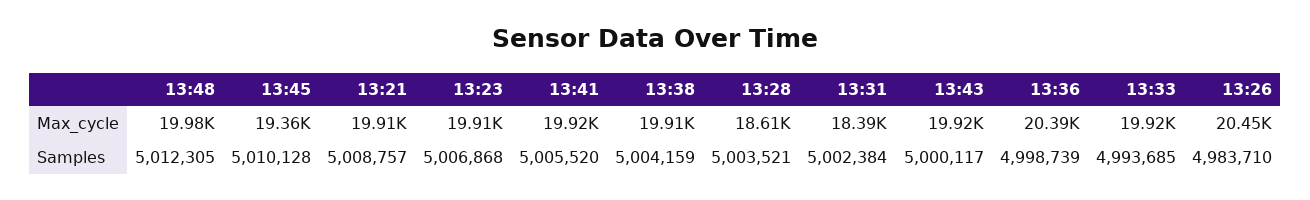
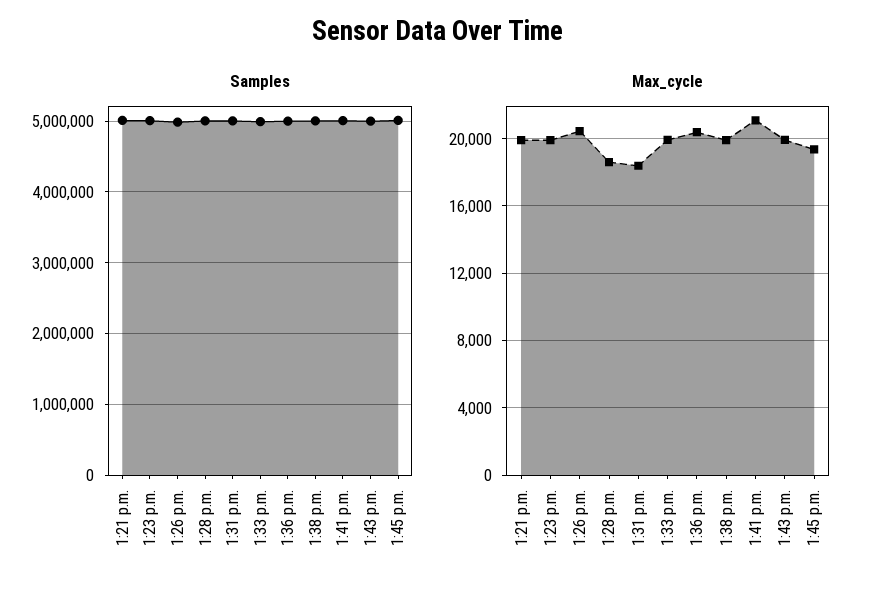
Max_cycle, 13:48: 19980 -> none
Max_cycle, 13:41: 19920 -> 21000
Samples, 13:48: 5012305 -> none

